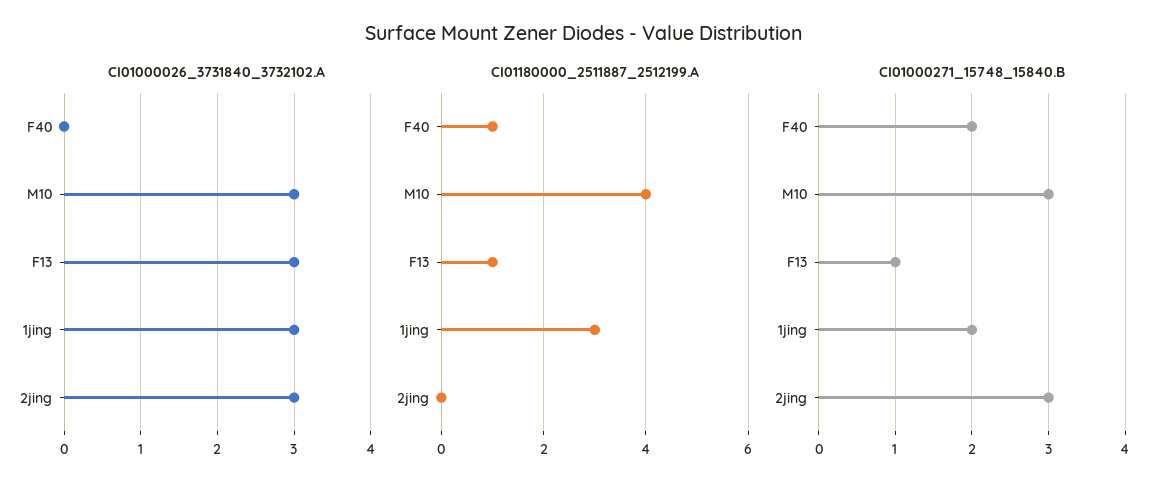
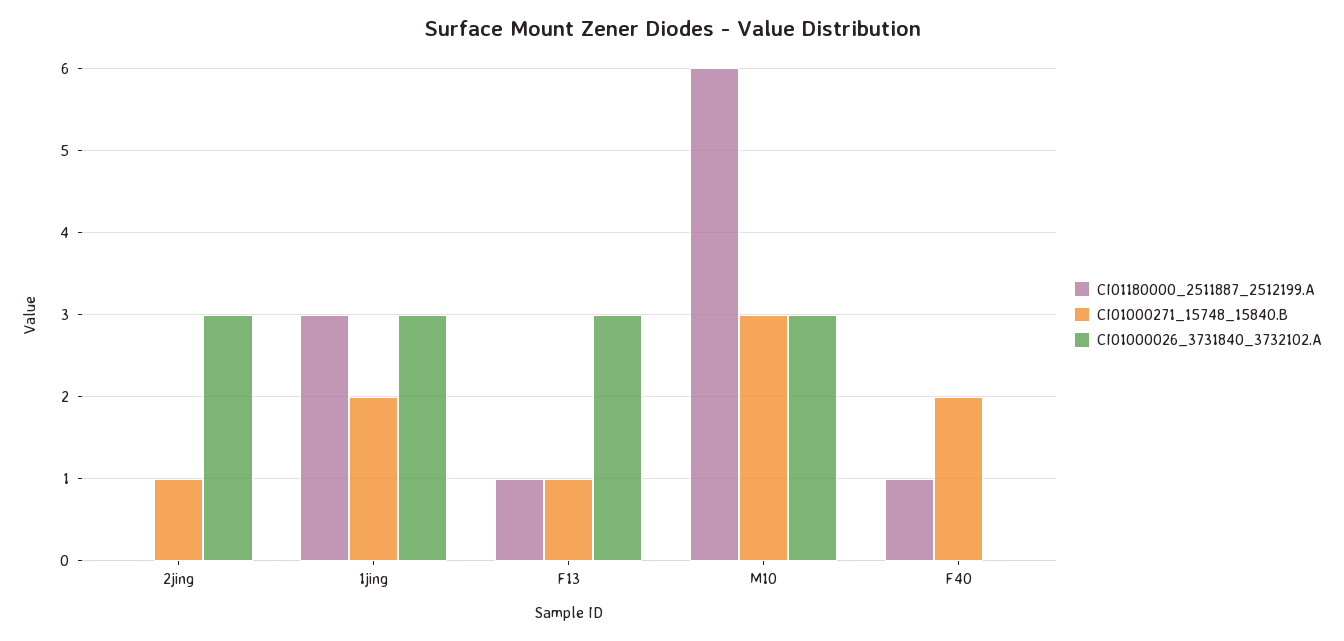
CI01180000_2511887_2512199.A, M10: 4 -> 6
CI01000271_15748_15840.B, 2jing: 3 -> 1

